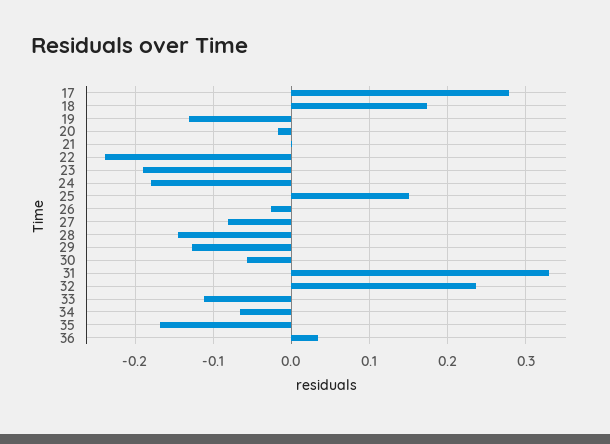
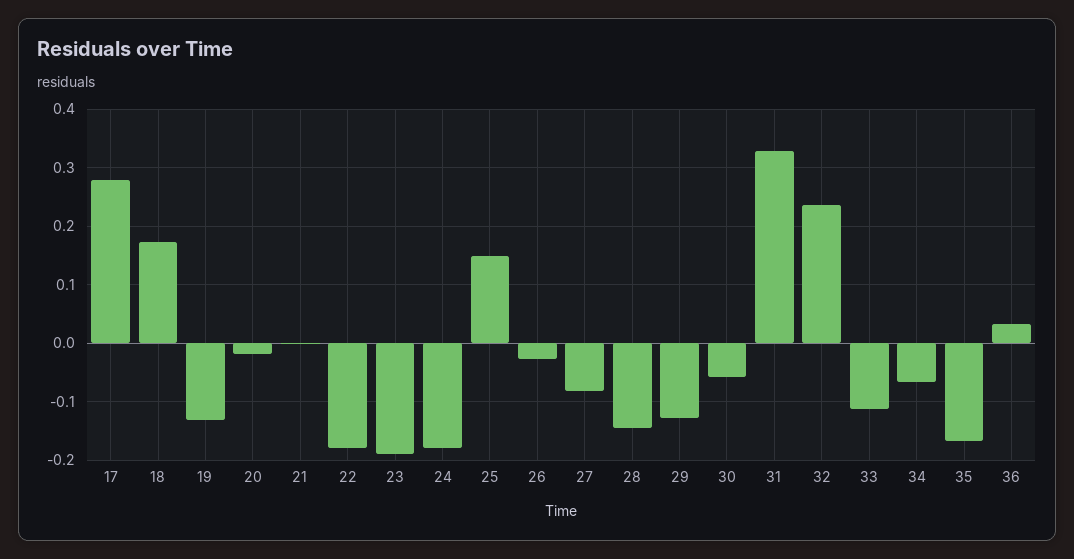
22: -0.24 -> -0.18

